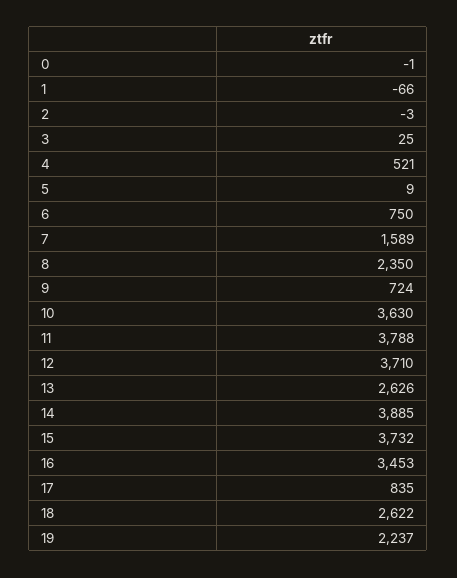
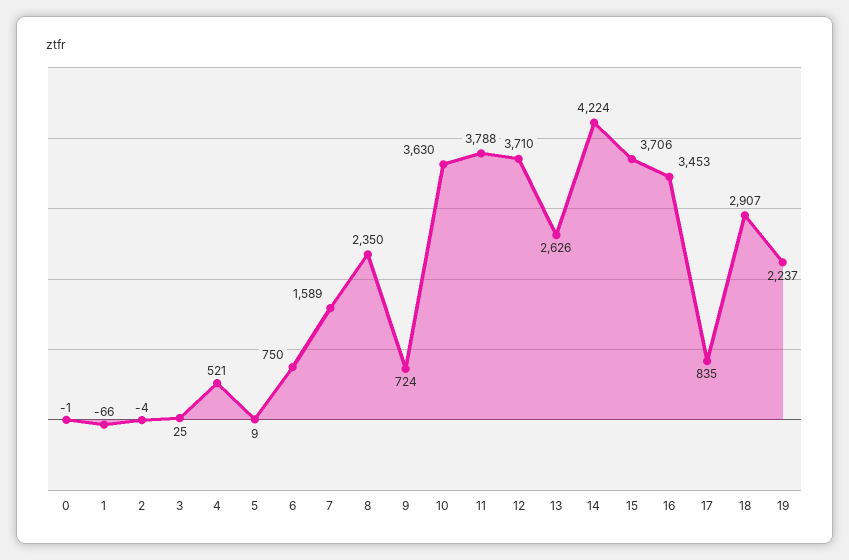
2: -3 -> -4
14: 3885 -> 4224
15: 3732 -> 3706
18: 2622 -> 2907

